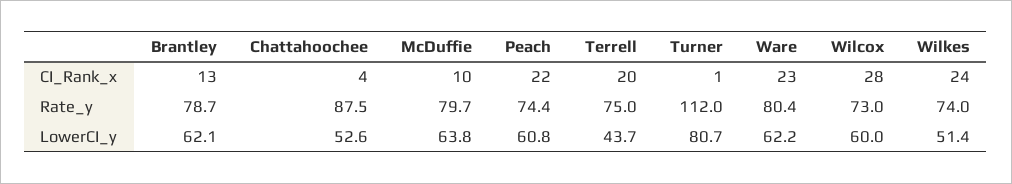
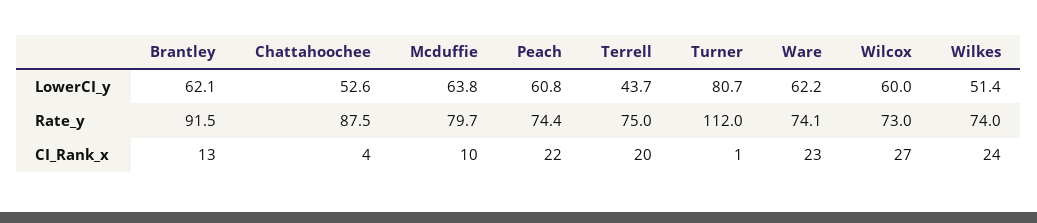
Wilcox, CI_Rank_x: 28 -> 27
Brantley, Rate_y: 78.7 -> 91.5
Ware, Rate_y: 80.4 -> 74.1

